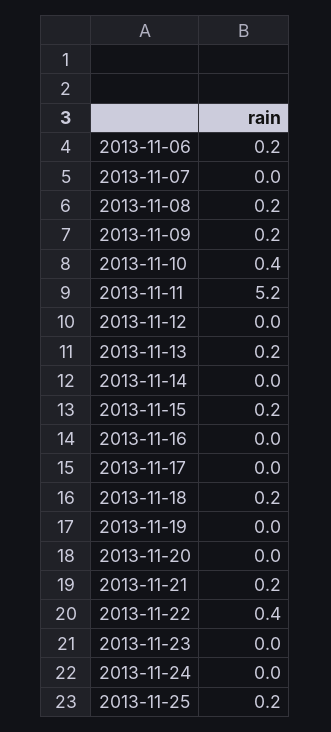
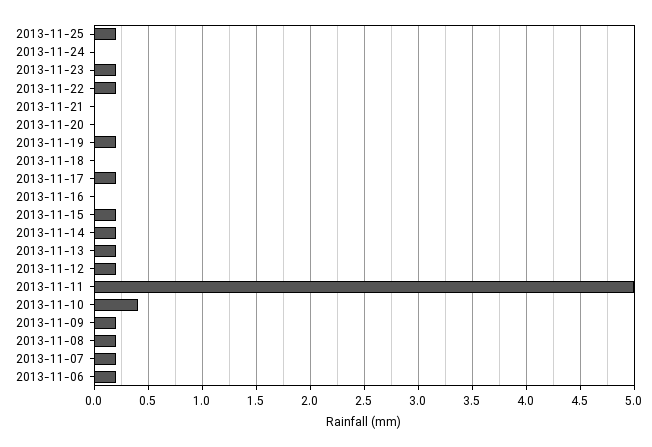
2013-11-07: 0 -> 0.2
2013-11-11: 5.2 -> 5
2013-11-12: 0 -> 0.2
2013-11-14: 0 -> 0.2
2013-11-17: 0 -> 0.2
2013-11-18: 0.2 -> 0
2013-11-19: 0 -> 0.2
2013-11-21: 0.2 -> 0
2013-11-22: 0.4 -> 0.2
2013-11-23: 0 -> 0.2

